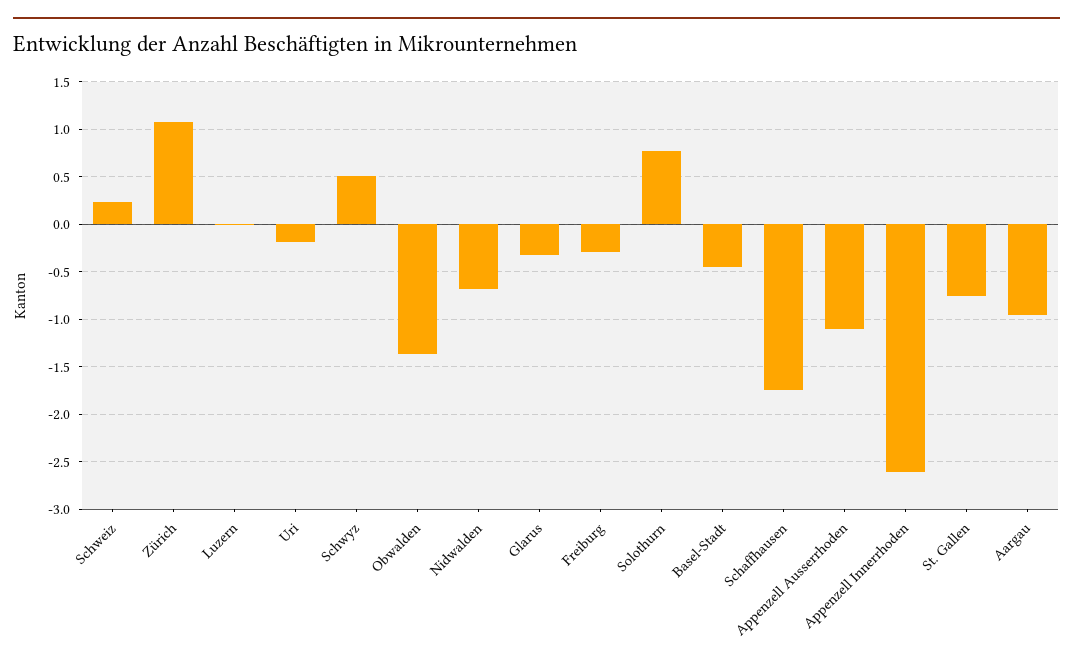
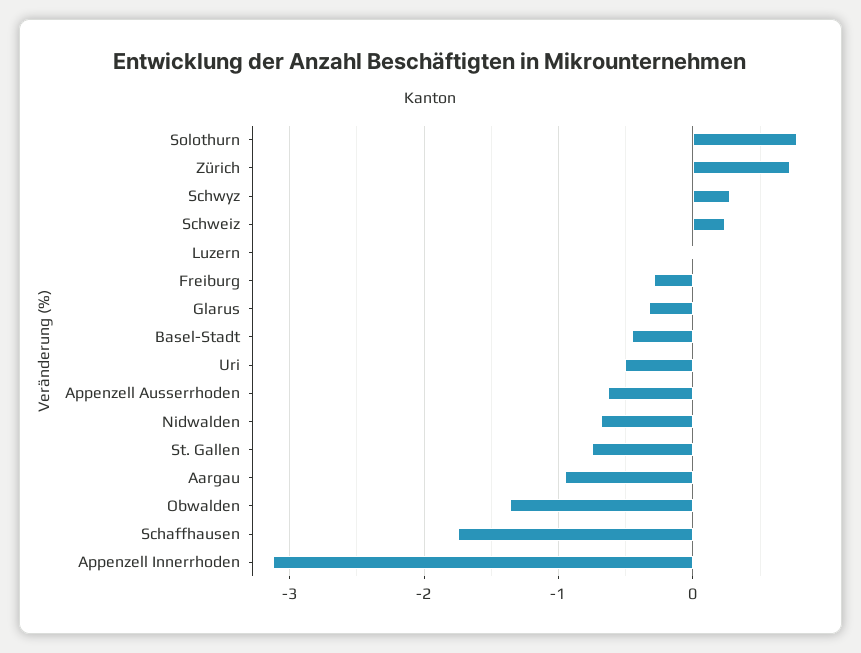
Zürich: 1.1 -> 0.7
Uri: -0.2 -> -0.5
Schwyz: 0.5 -> 0.3
Appenzell Ausserrhoden: -1.1 -> -0.6
Appenzell Innerrhoden: -2.6 -> -3.1

